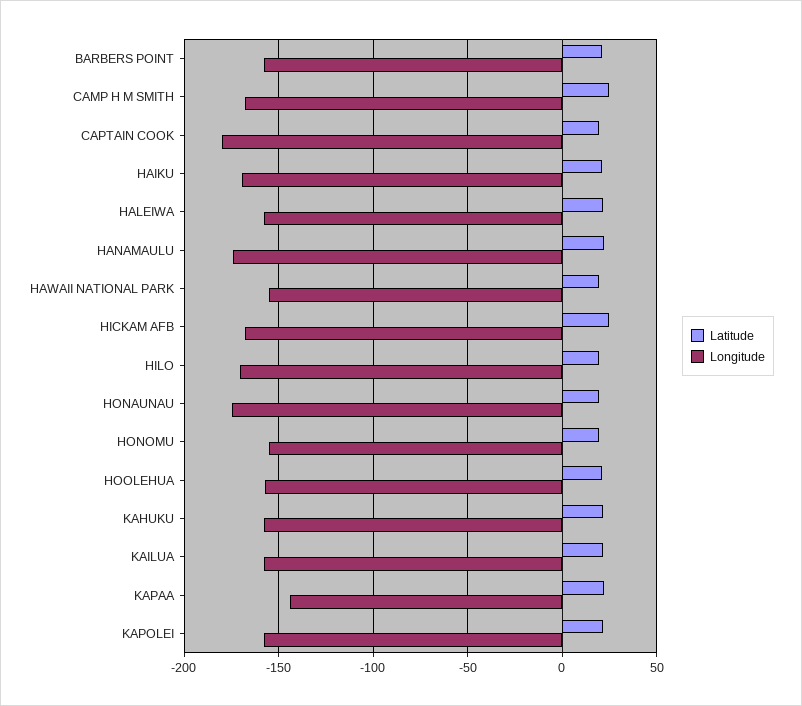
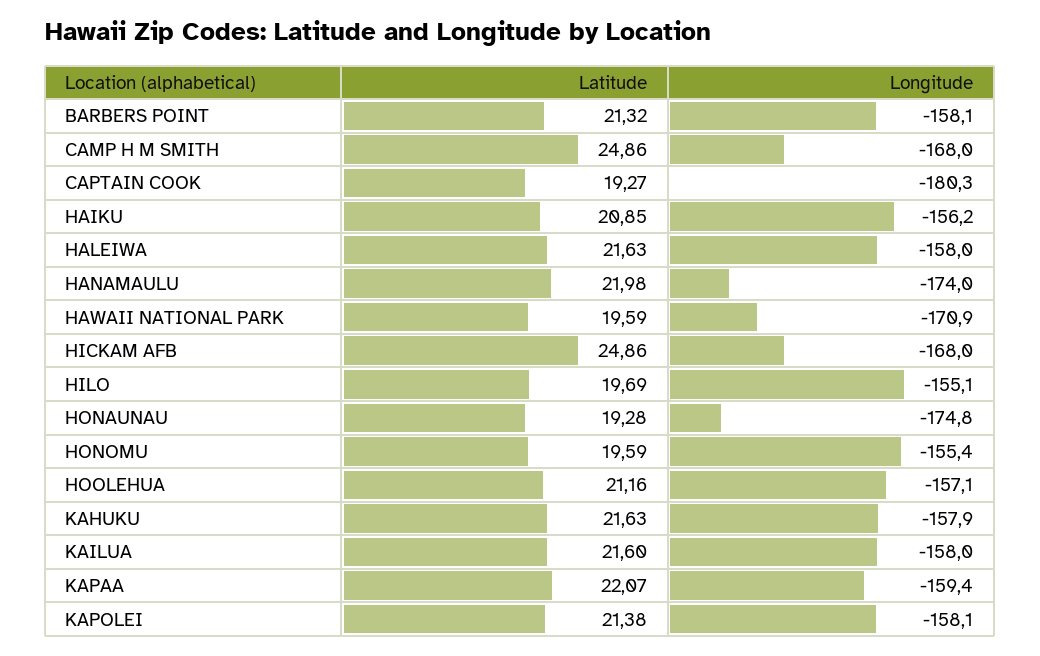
Longitude, HAIKU: -170 -> -156.2
Longitude, HAWAII NATIONAL PARK: -155 -> -170.9
Longitude, HILO: -170 -> -155.1
Longitude, KAPAA: -145 -> -159.4

